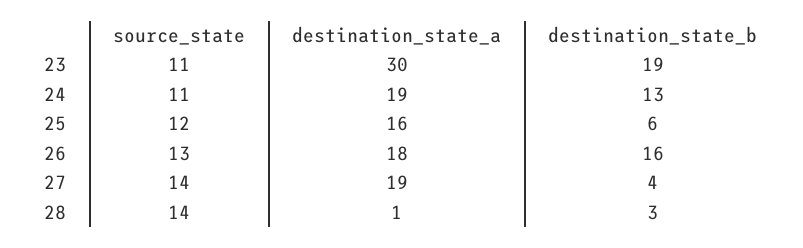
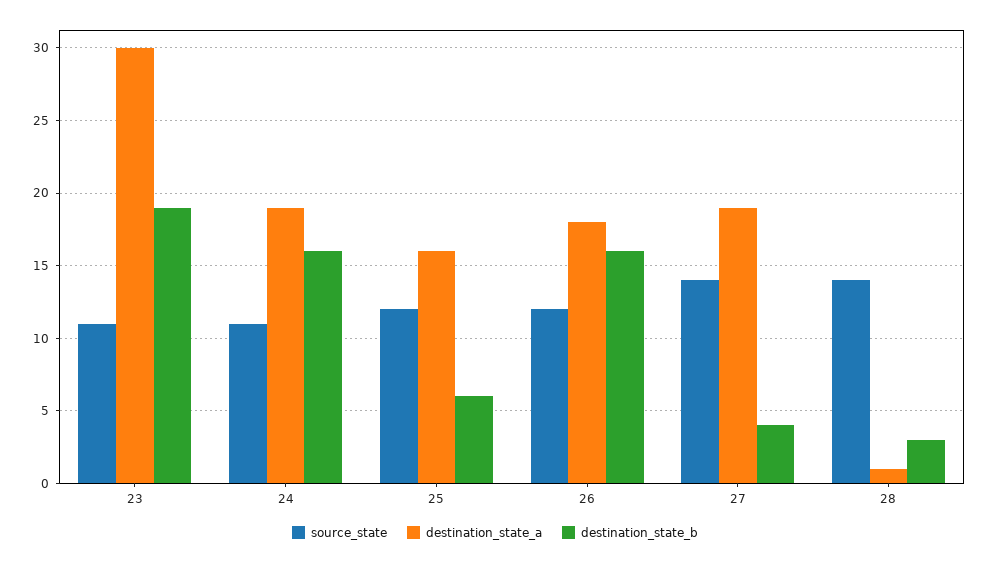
destination_state_b, 24: 13 -> 16
source_state, 26: 13 -> 12

